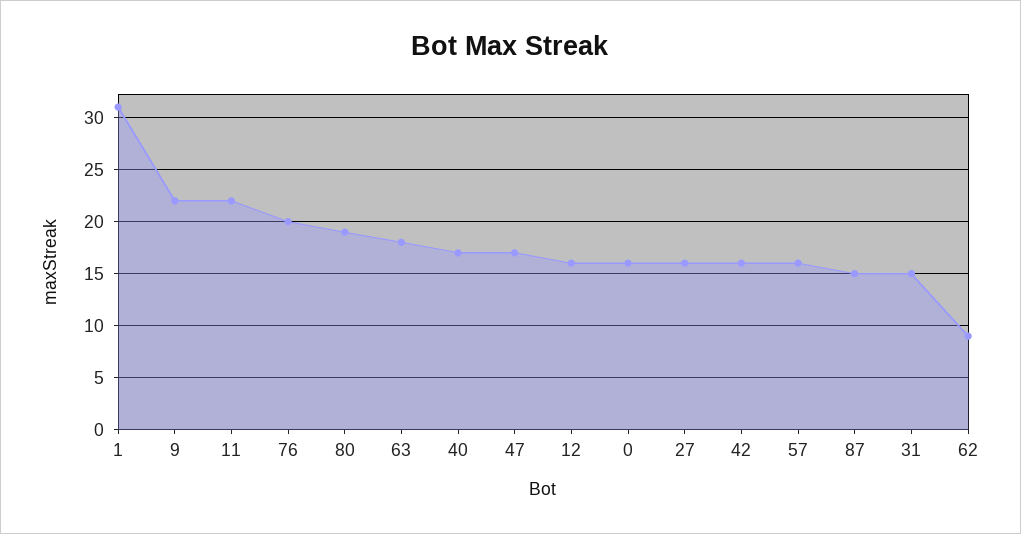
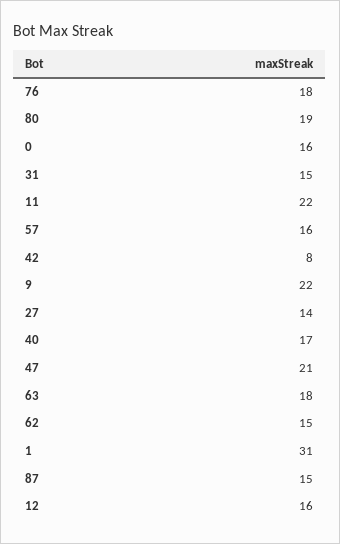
76: 20 -> 18
47: 17 -> 21
27: 16 -> 14
42: 16 -> 8
62: 9 -> 15

